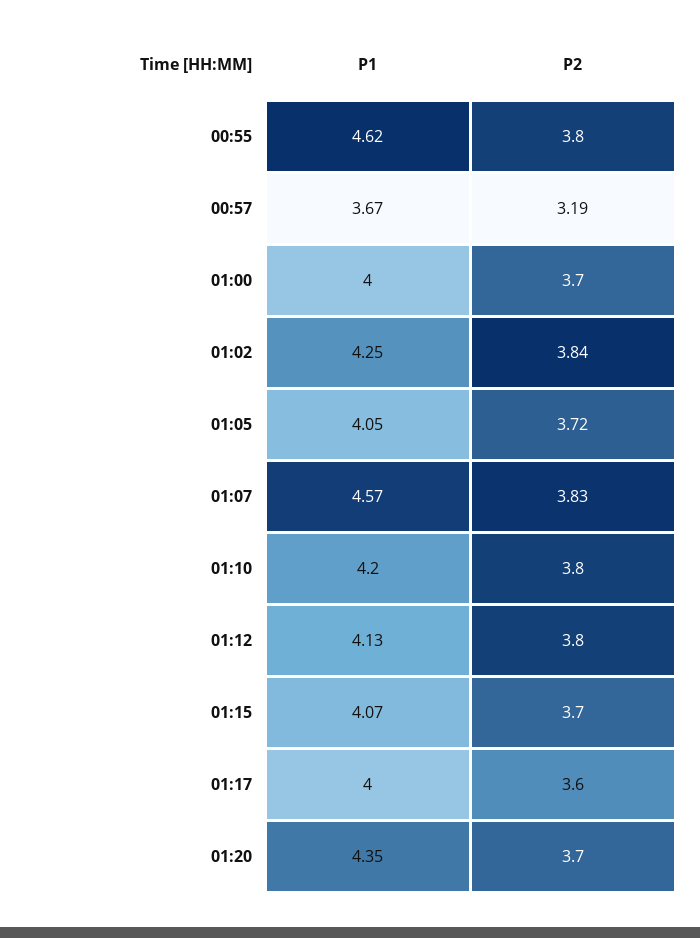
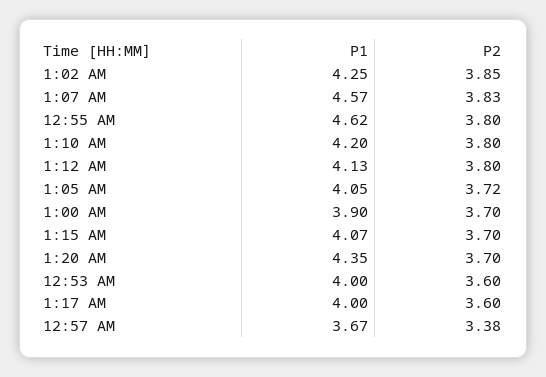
P2, 00:57: 3.19 -> 3.38
P1, 01:00: 4 -> 3.9
P2, 01:02: 3.84 -> 3.85
P1, 12:53 AM: none -> 4
P2, 12:53 AM: none -> 3.6

